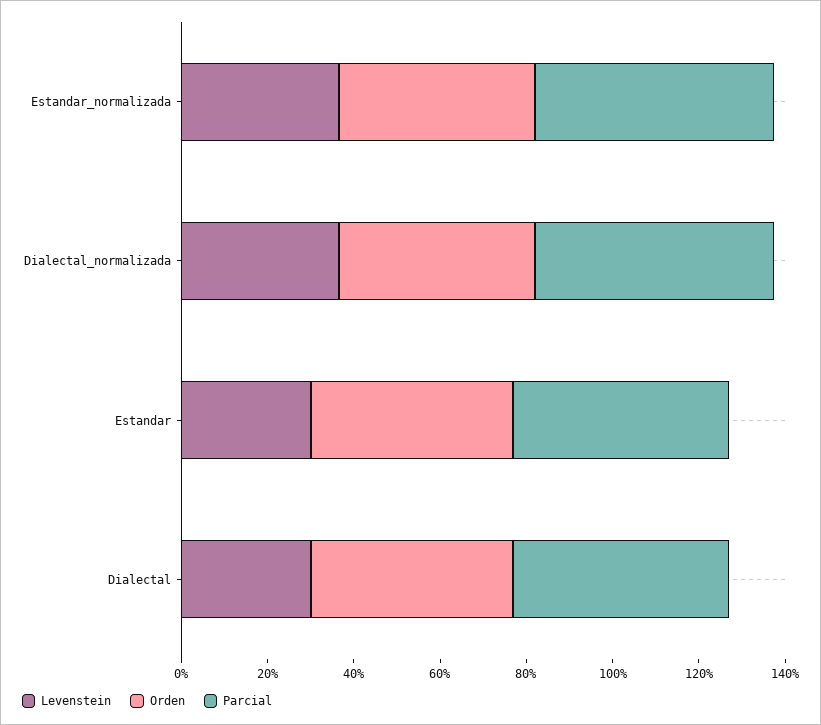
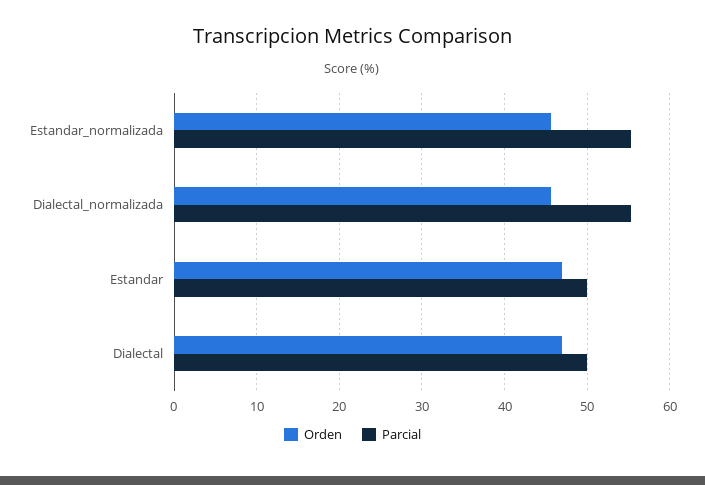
Levenstein, Estandar_normalizada: 35 -> none
Levenstein, Dialectal_normalizada: 35 -> none
Levenstein, Estandar: 30 -> none
Levenstein, Dialectal: 30 -> none

